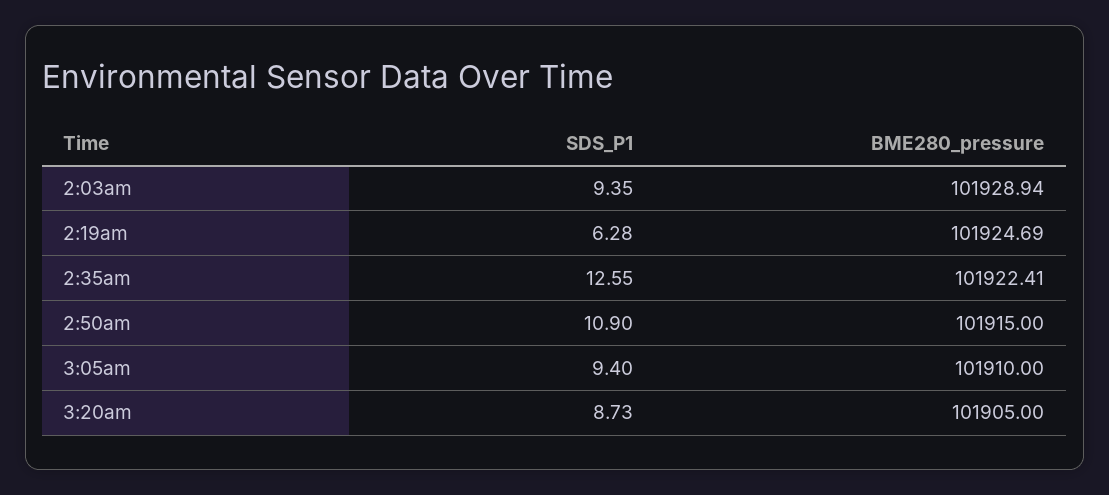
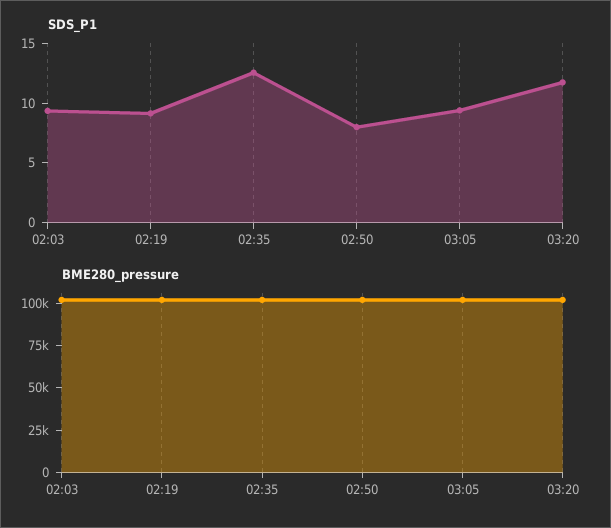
SDS_P1, 2:19am: 6.28 -> 9
SDS_P1, 2:50am: 10.9 -> 8
SDS_P1, 3:20am: 8.73 -> 12

